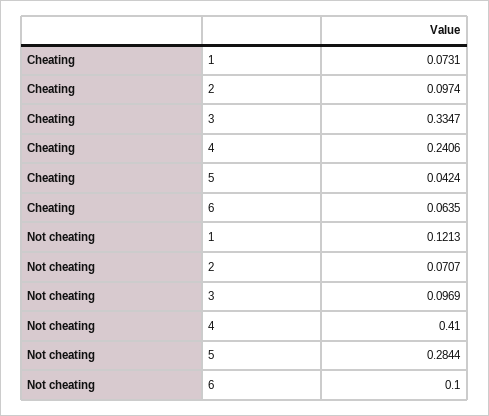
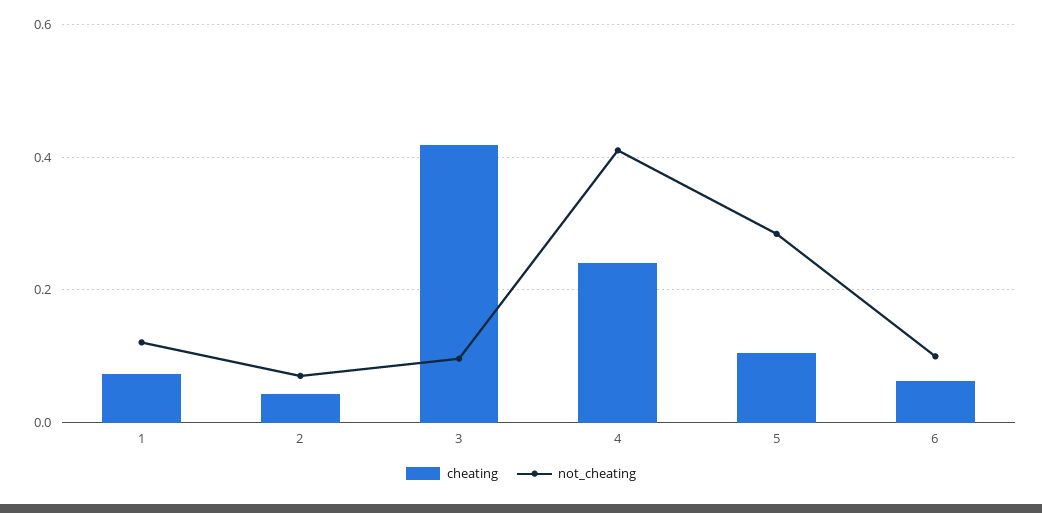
Cheating, 2: 0.0974 -> 0.04
Cheating, 3: 0.3347 -> 0.42
Cheating, 5: 0.0424 -> 0.1

